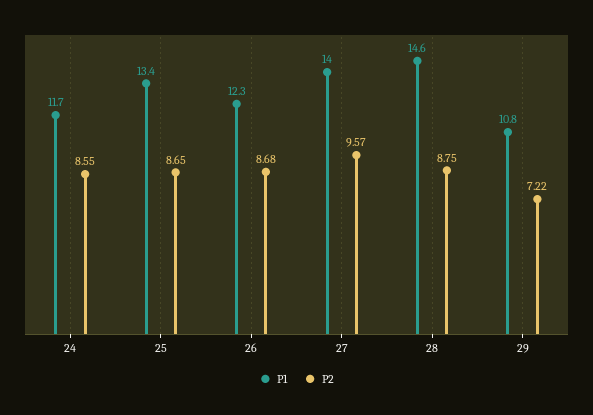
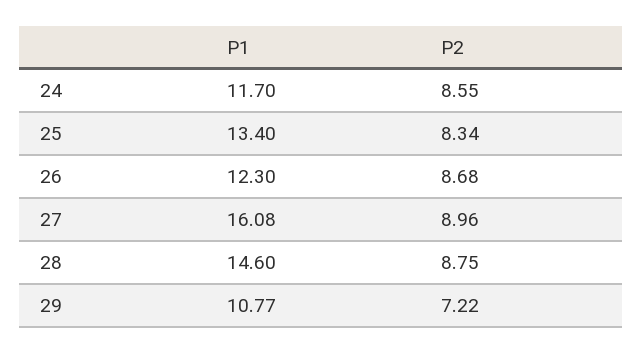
P2, 25: 8.65 -> 8.34
P1, 27: 14 -> 16.08
P2, 27: 9.57 -> 8.96

